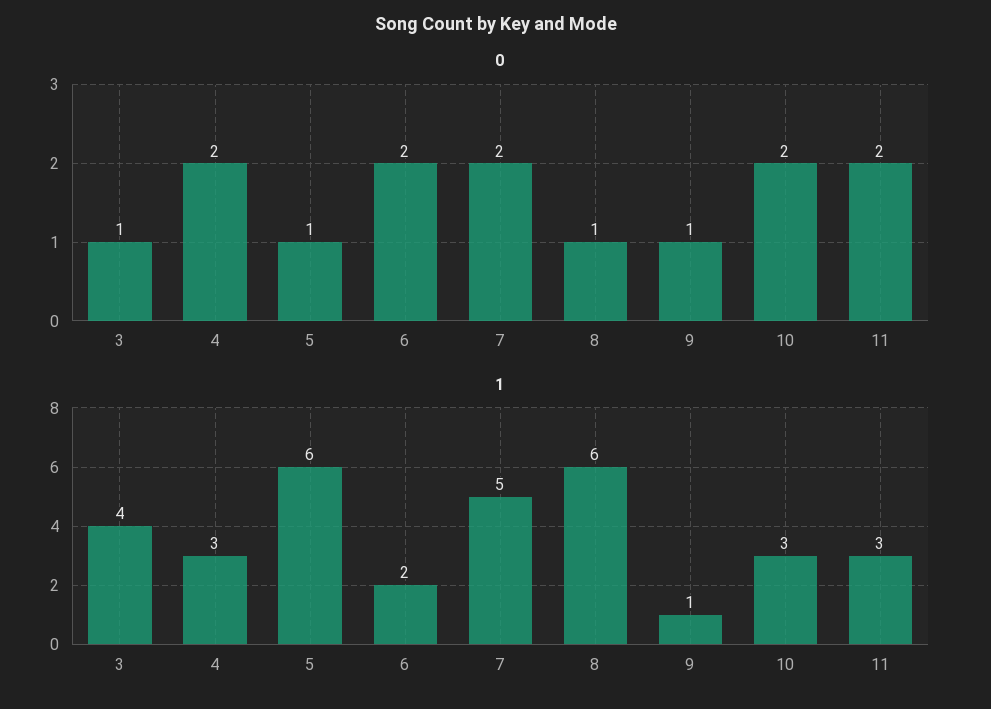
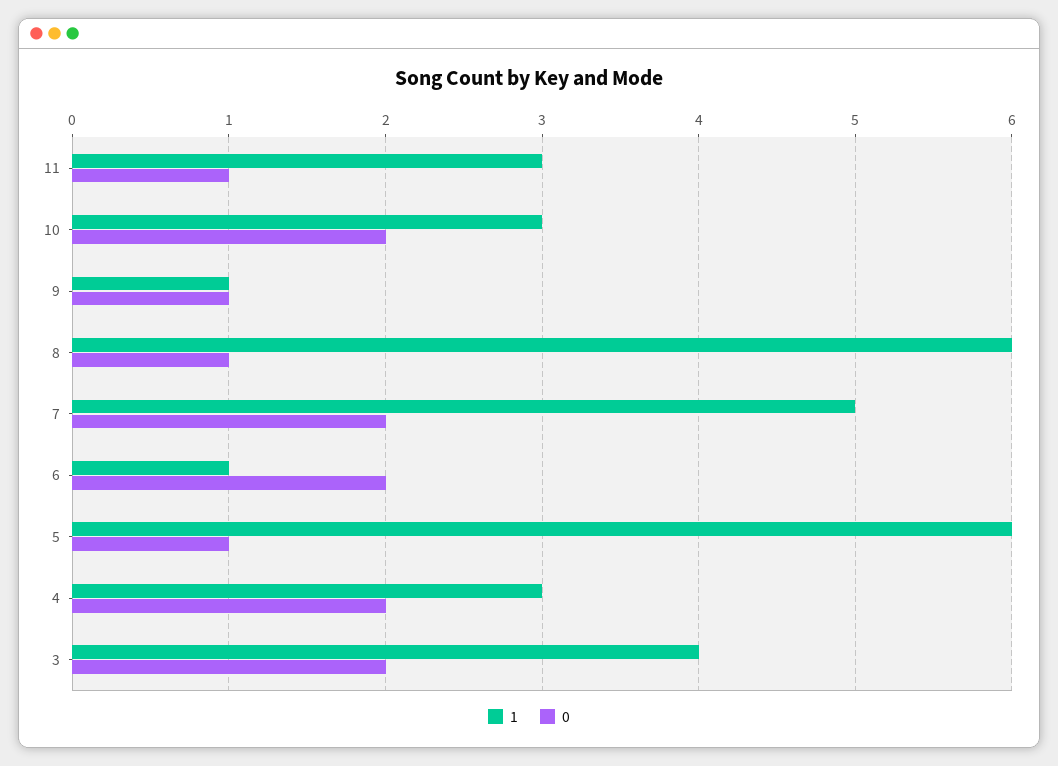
0, 3: 1 -> 2
0, 11: 2 -> 1
1, 6: 2 -> 1

